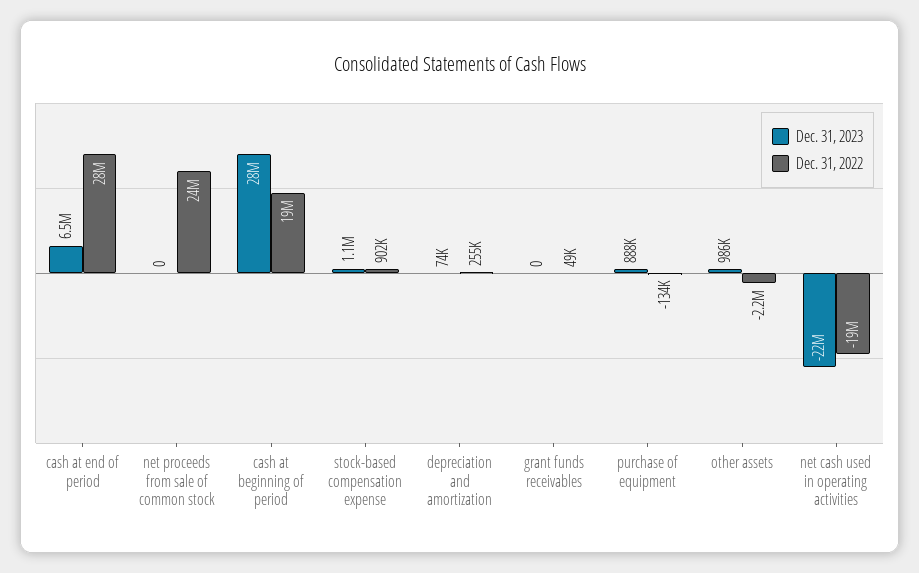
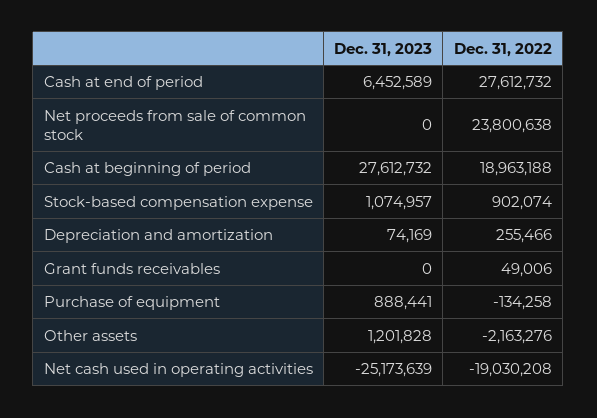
Dec. 31, 2023, other assets: 986000 -> 1201828
Dec. 31, 2023, net cash used in operating activities: -22000000 -> -25173639

